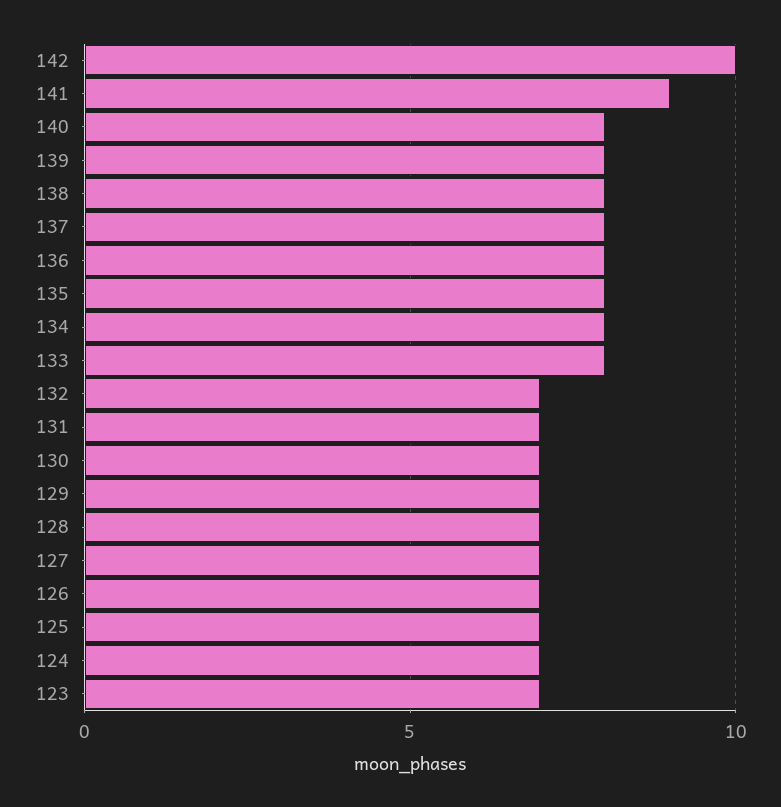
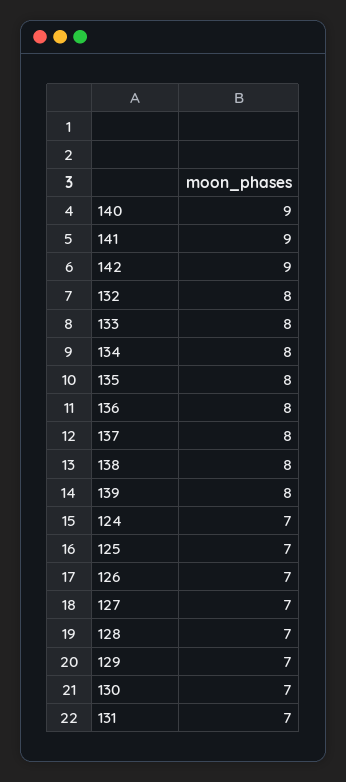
142: 10 -> 9
140: 8 -> 9
132: 7 -> 8
123: 7 -> none

